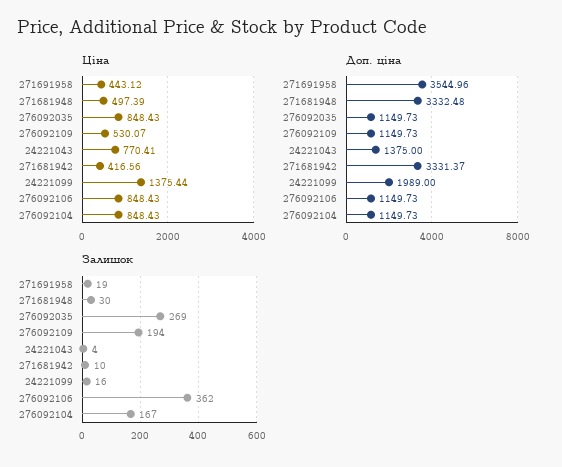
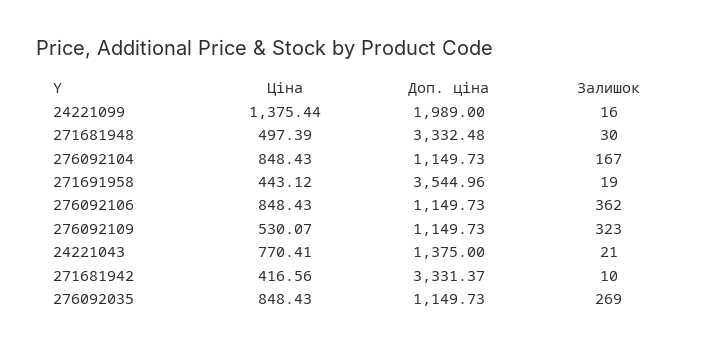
Залишок, 276092109: 194 -> 323
Залишок, 24221043: 4 -> 21

